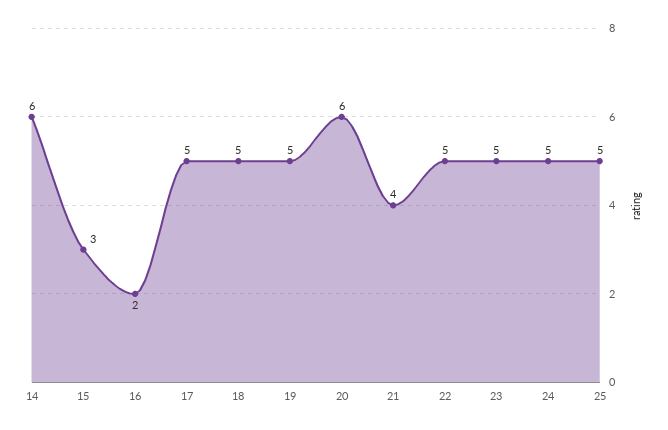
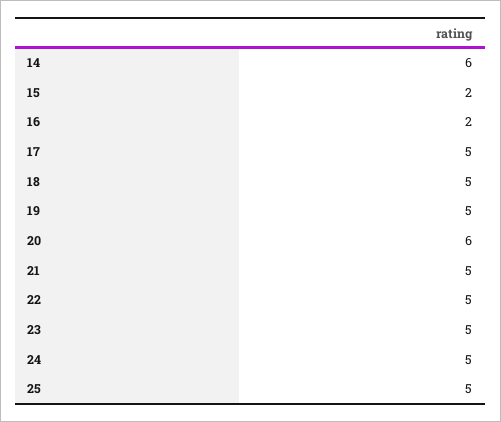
15: 3 -> 2
21: 4 -> 5

